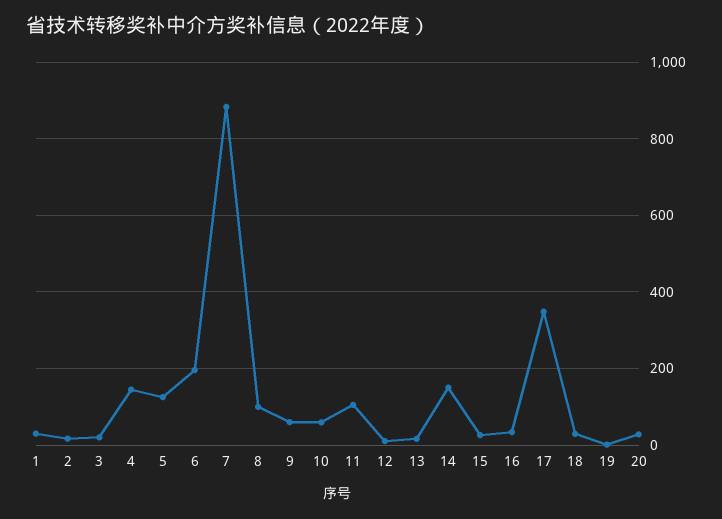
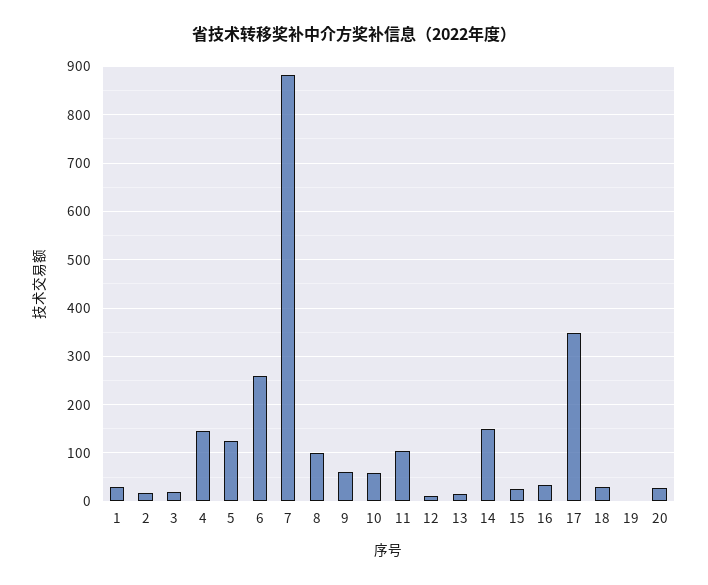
6: 200 -> 260

